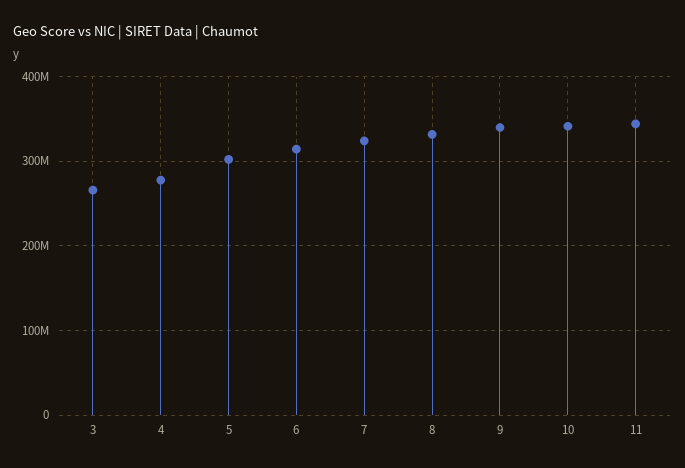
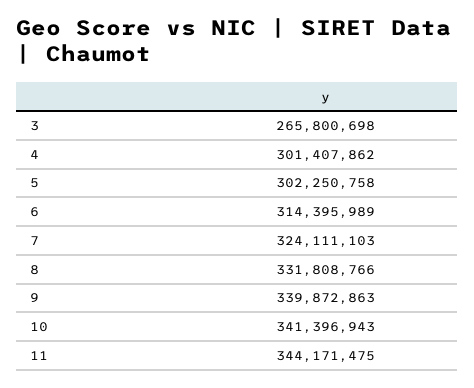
4: 280000000 -> 301407862

